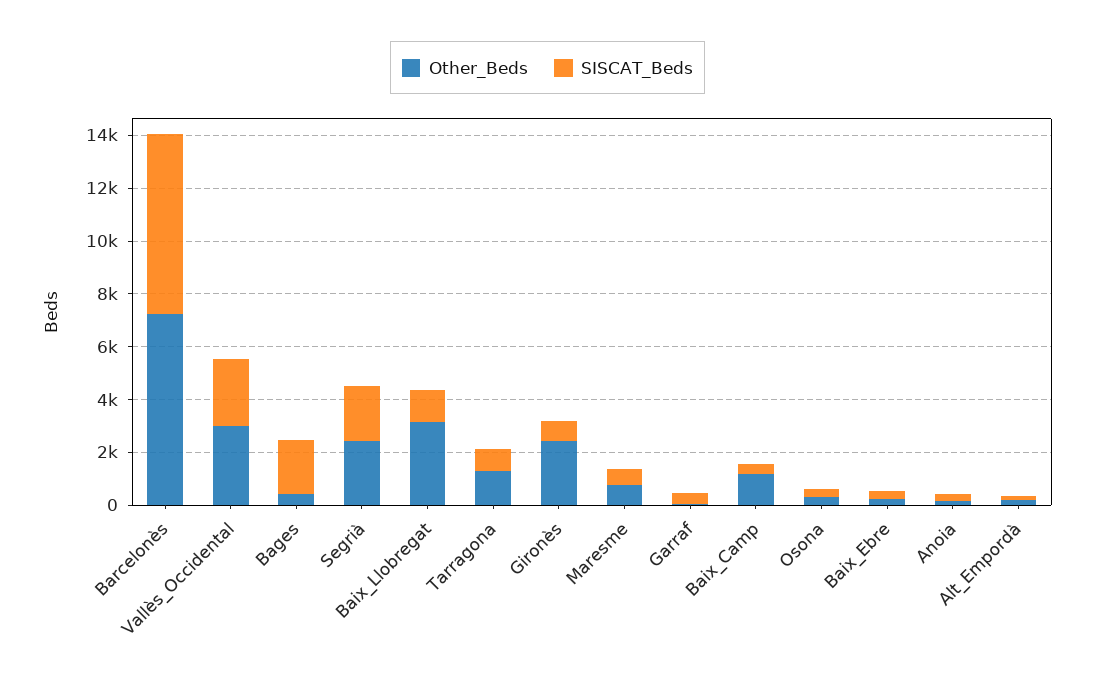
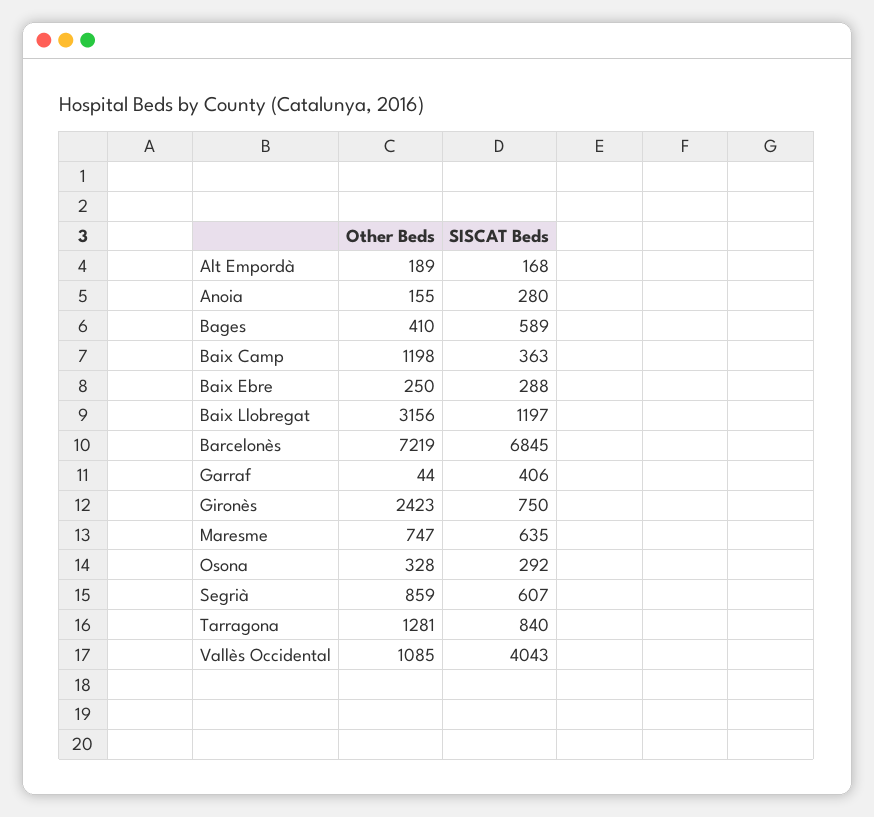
Other_Beds, Vallès_Occidental: 3000 -> 1085
SISCAT_Beds, Vallès_Occidental: 2500 -> 4043
SISCAT_Beds, Bages: 2000 -> 589
Other_Beds, Segrià: 2500 -> 859
SISCAT_Beds, Segrià: 2000 -> 607

